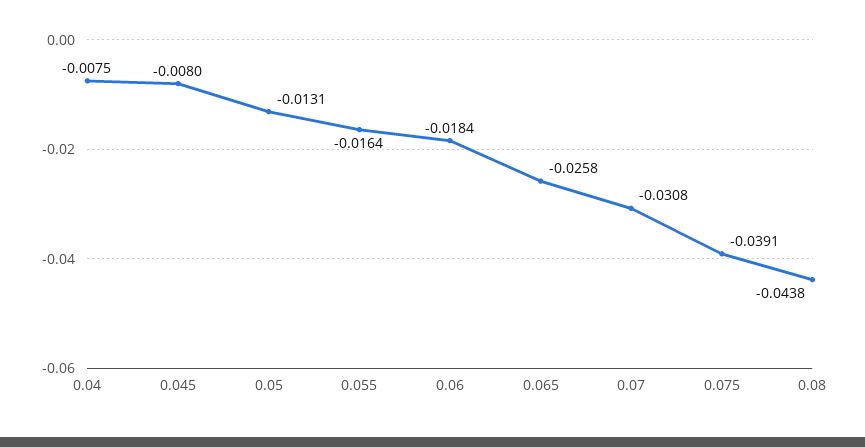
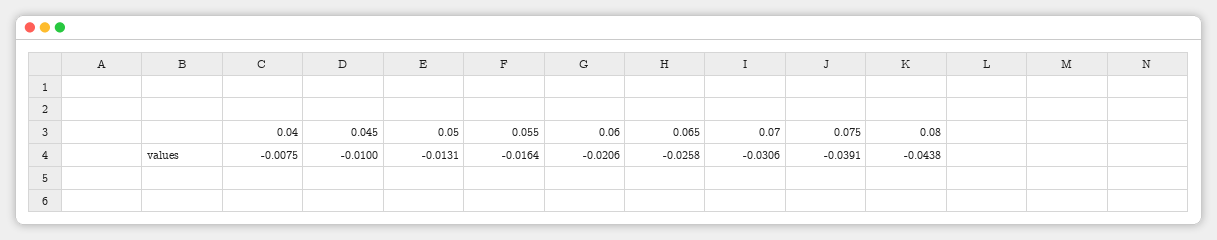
0.045: -0.008 -> -0.01
0.06: -0.0184 -> -0.0206
0.07: -0.0308 -> -0.0306

